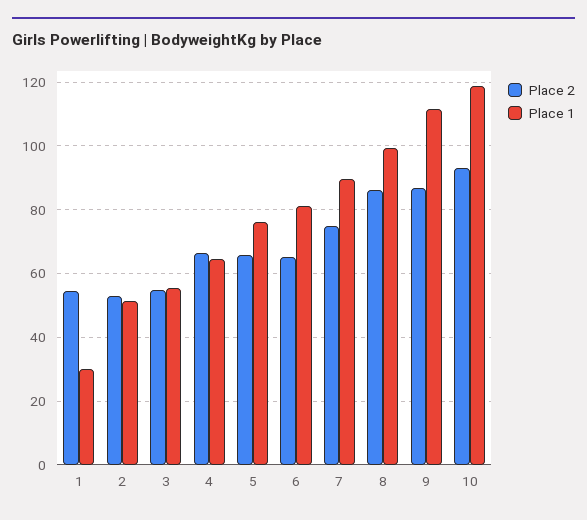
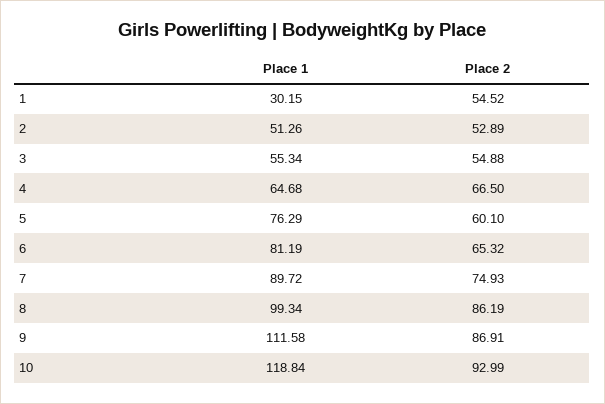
Place 2, 5: 66 -> 60.1

